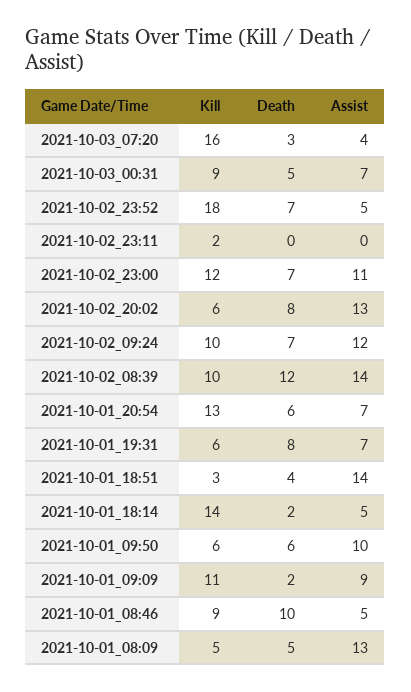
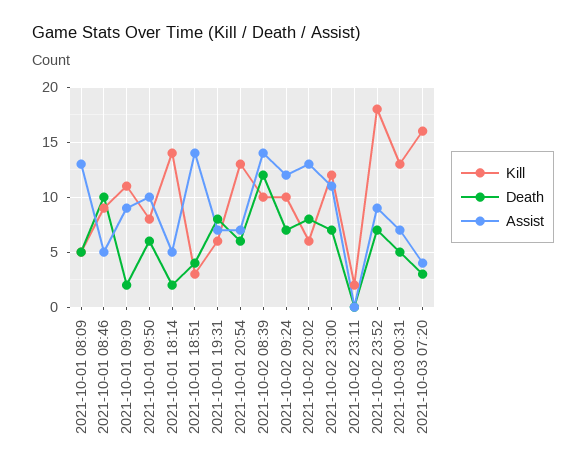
Kill, 2021-10-03_00:31: 9 -> 13
Assist, 2021-10-02_23:52: 5 -> 9
Kill, 2021-10-01_09:50: 6 -> 8

